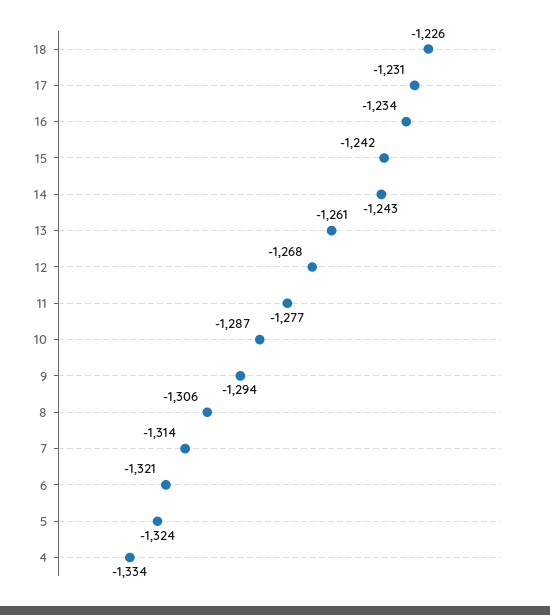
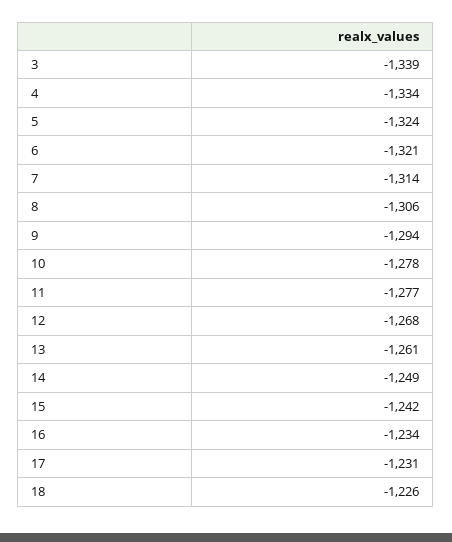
14: -1243 -> -1249
10: -1287 -> -1278
3: none -> -1339

